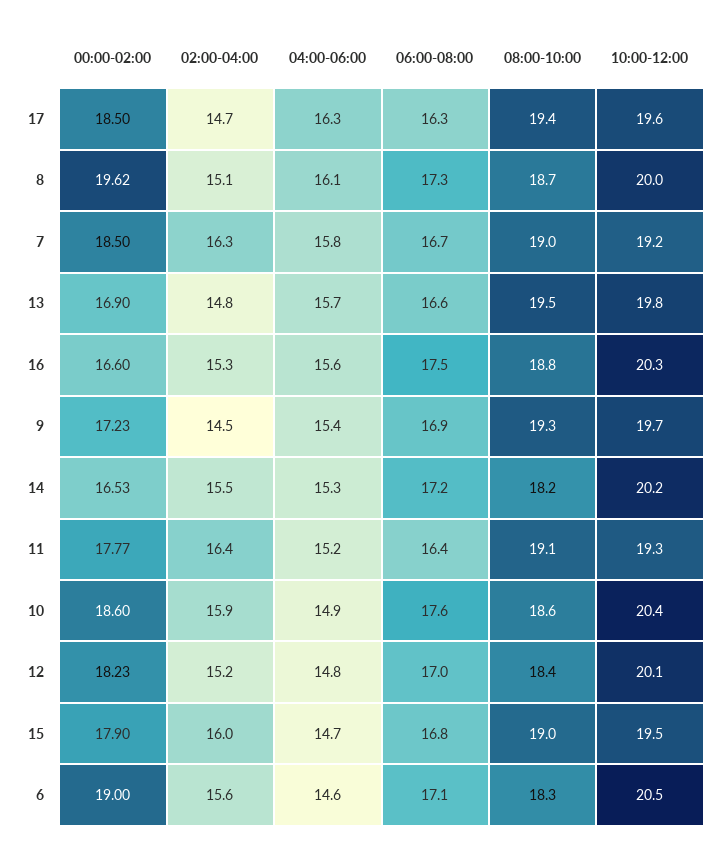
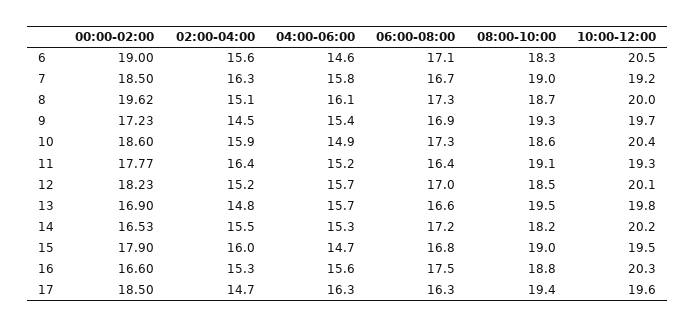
06:00-08:00, 10: 17.6 -> 17.3
04:00-06:00, 12: 14.8 -> 15.7
08:00-10:00, 12: 18.4 -> 18.5

